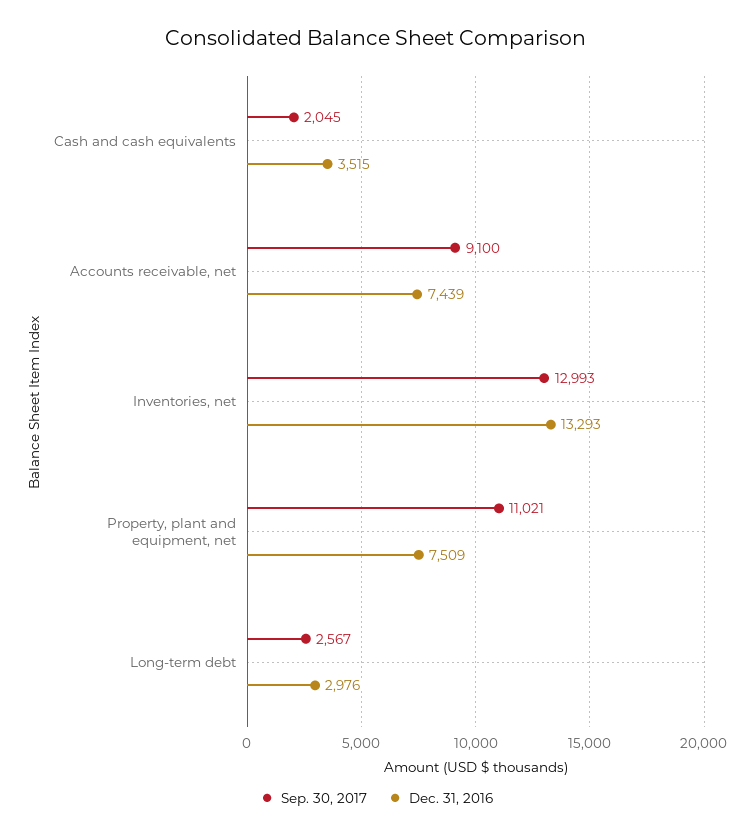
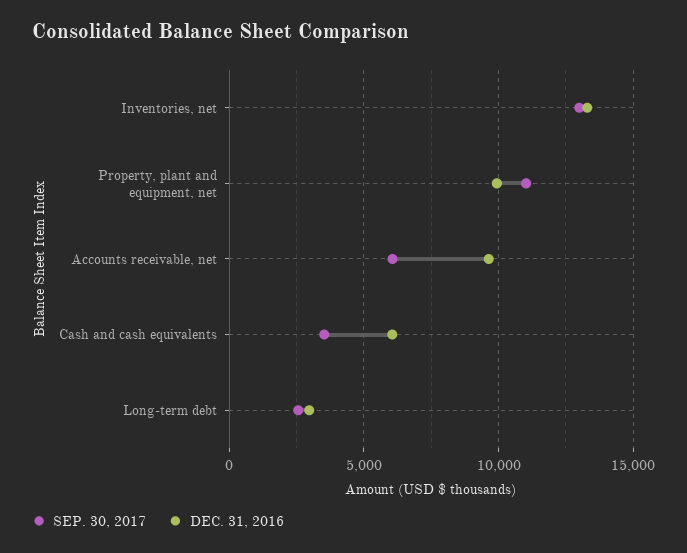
Sep. 30, 2017, Cash and cash equivalents: 2045 -> 3500
Dec. 31, 2016, Cash and cash equivalents: 3515 -> 6000
Sep. 30, 2017, Accounts receivable, net: 9100 -> 6000
Dec. 31, 2016, Accounts receivable, net: 7439 -> 9500
Dec. 31, 2016, Property, plant and equipment, net: 7509 -> 10000

